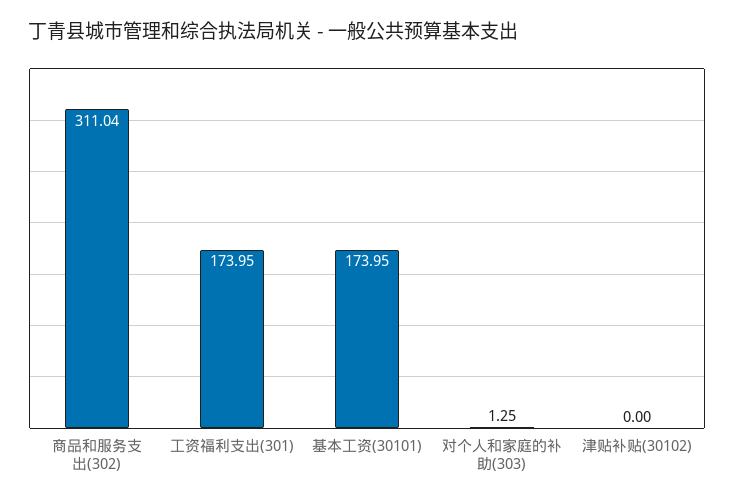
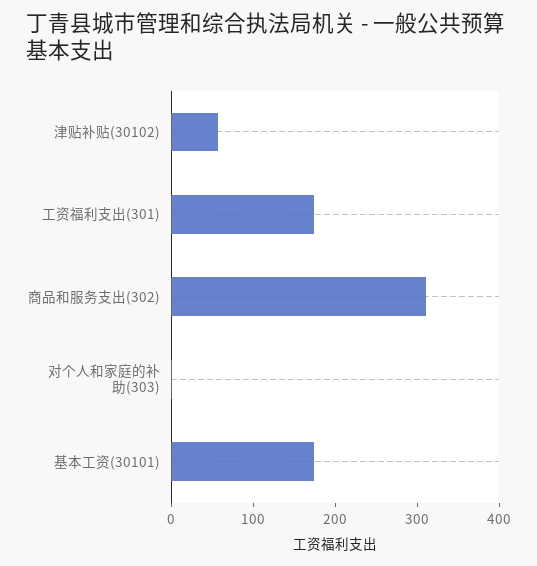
津贴补贴(30102): 0 -> 60

